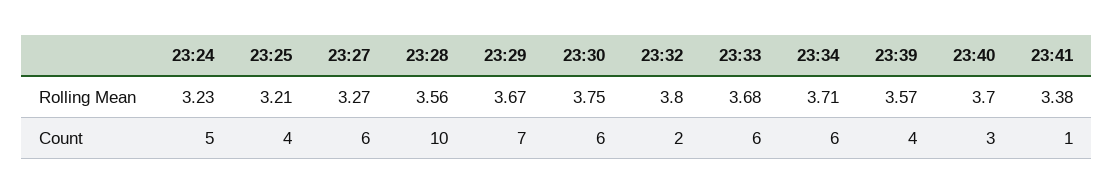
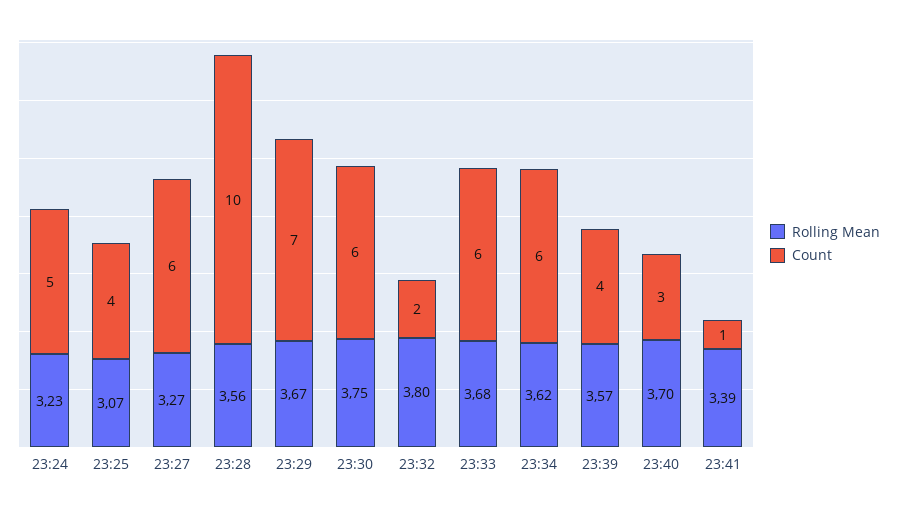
Rolling Mean, 23:25: 3.21 -> 3.07
Rolling Mean, 23:34: 3.71 -> 3.62
Rolling Mean, 23:41: 3.38 -> 3.39

